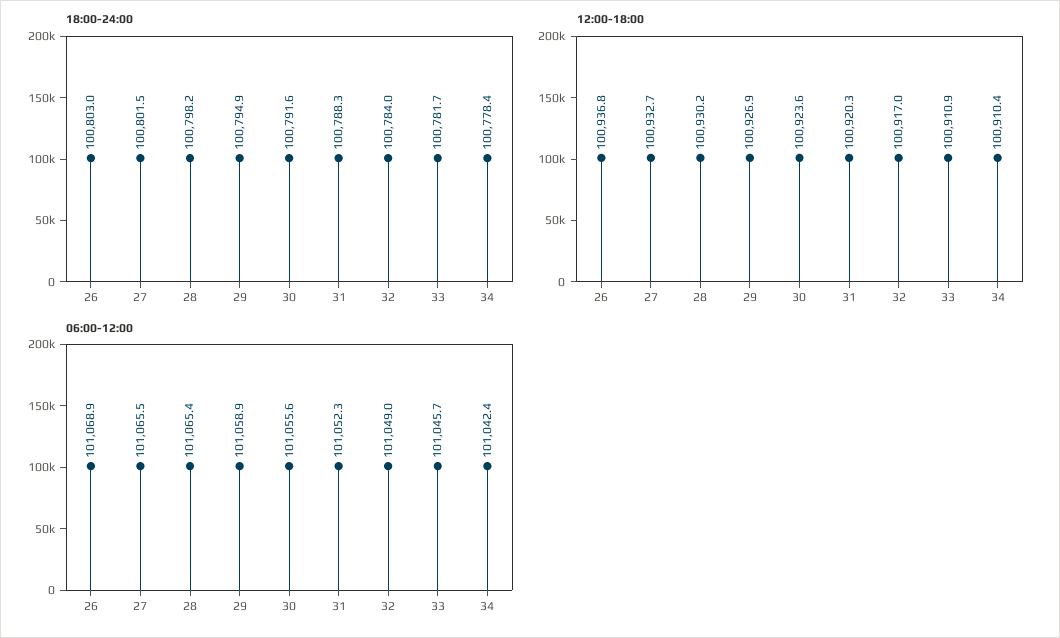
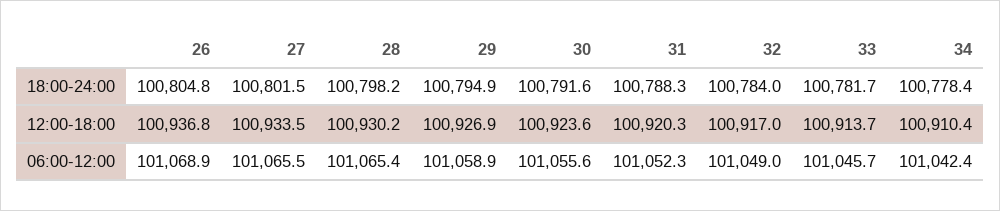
18:00-24:00, 26: 100803 -> 100804.8
12:00-18:00, 27: 100932.7 -> 100933.5
12:00-18:00, 33: 100910.9 -> 100913.7

